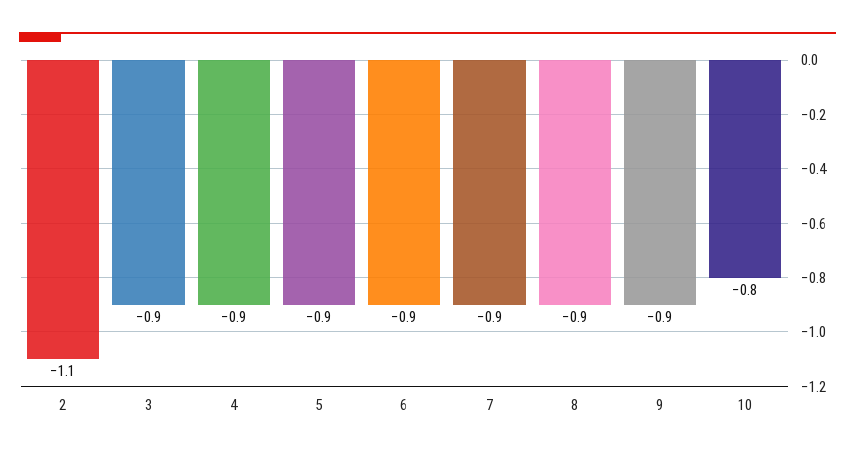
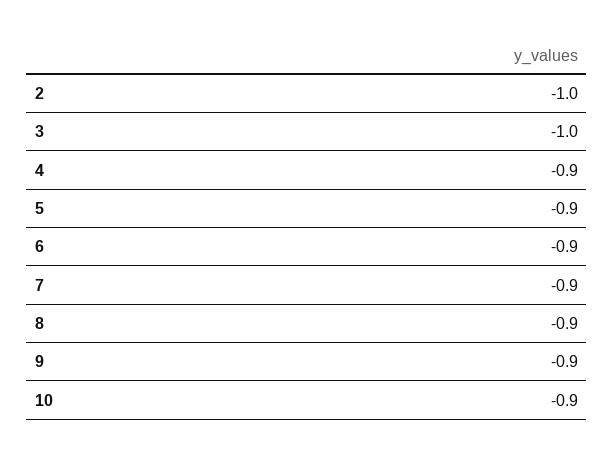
2: -1.1 -> -1
3: -0.9 -> -1
10: -0.8 -> -0.9

